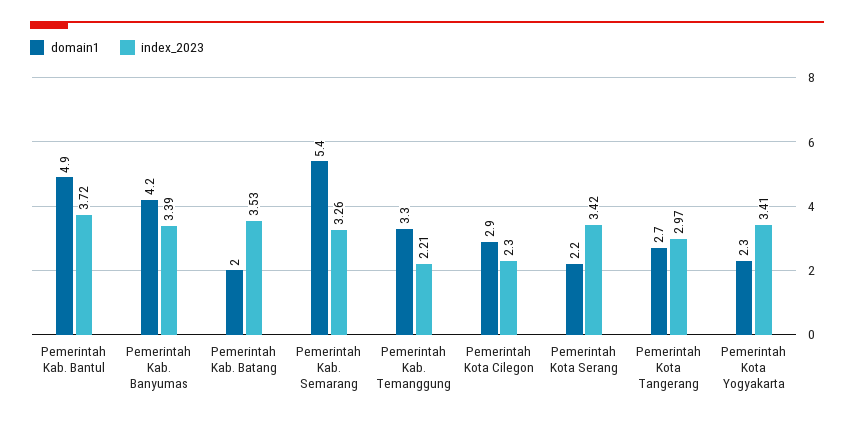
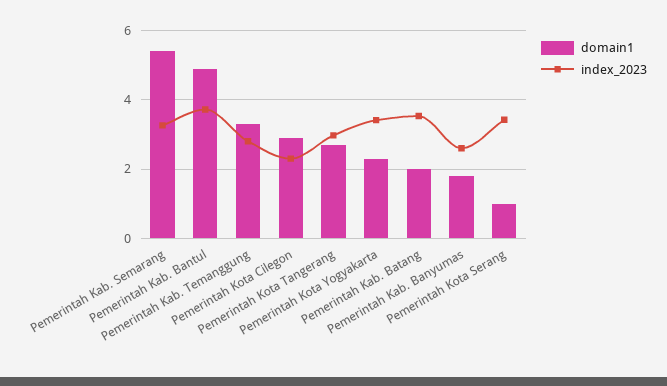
domain1, Pemerintah Kab. Banyumas: 4.2 -> 1.8
index_2023, Pemerintah Kab. Banyumas: 3.39 -> 2.6
index_2023, Pemerintah Kab. Temanggung: 2.21 -> 2.8
domain1, Pemerintah Kota Serang: 2.2 -> 1

